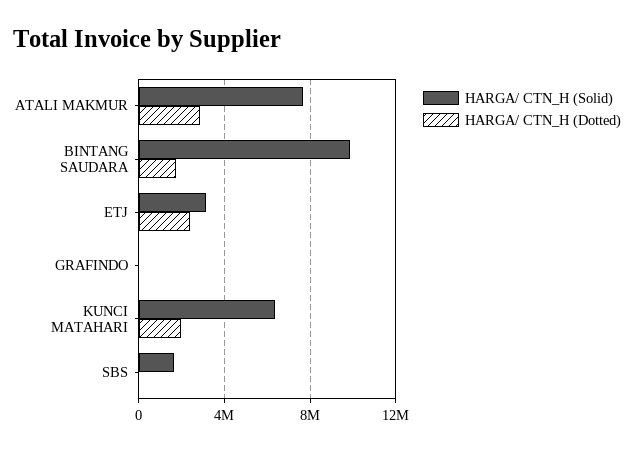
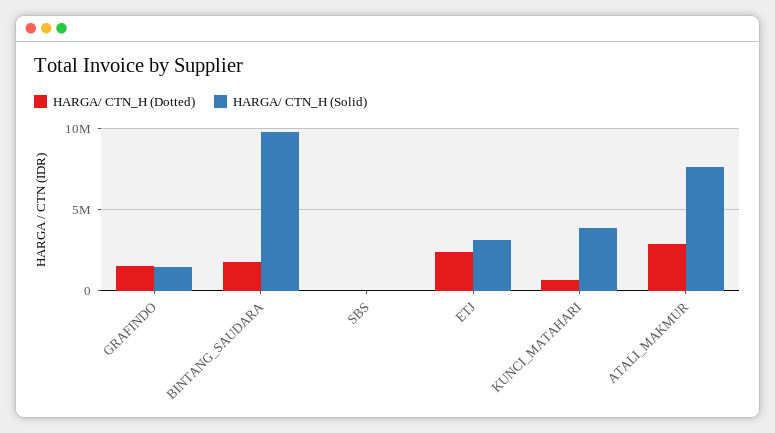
HARGA/ CTN_H (Solid), GRAFINDO: 0 -> 1500000
HARGA/ CTN_H (Dotted), GRAFINDO: 0 -> 1500000
HARGA/ CTN_H (Solid), KUNCI MATAHARI: 6500000 -> 4000000
HARGA/ CTN_H (Dotted), KUNCI MATAHARI: 2000000 -> 500000
HARGA/ CTN_H (Solid), SBS: 1500000 -> 0

